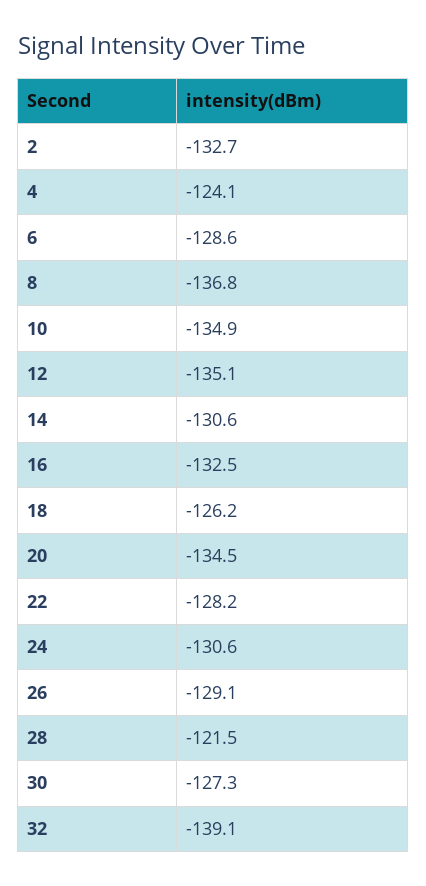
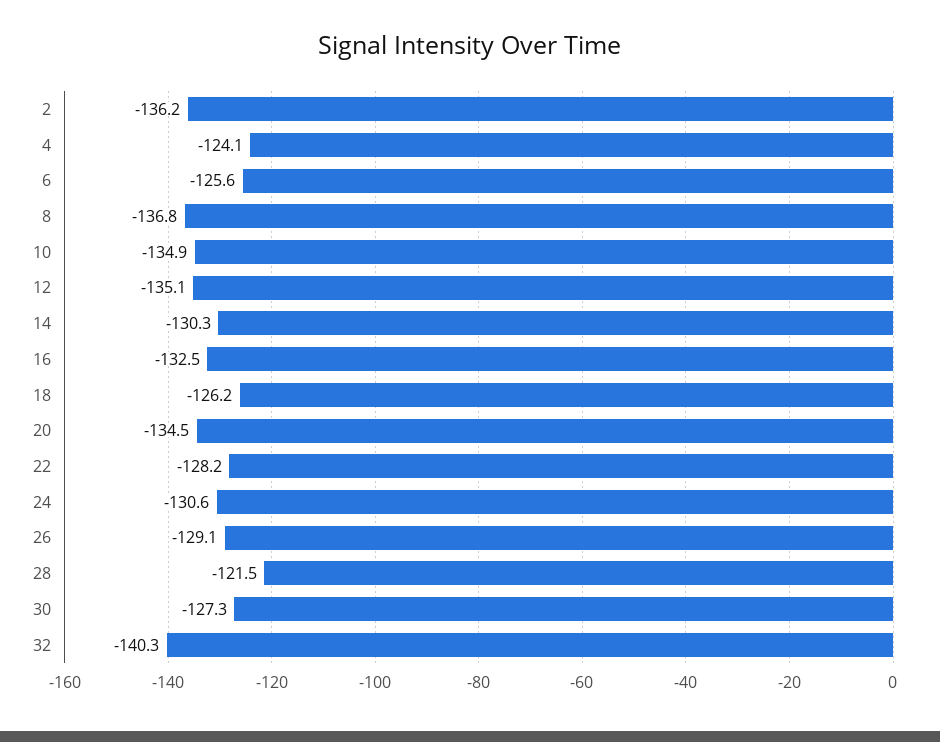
2: -132.7 -> -136.2
6: -128.6 -> -125.6
14: -130.6 -> -130.3
32: -139.1 -> -140.3

